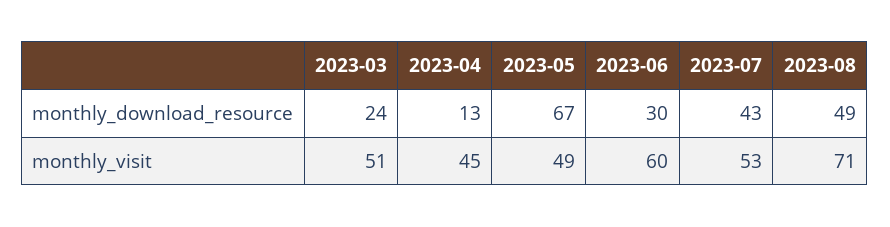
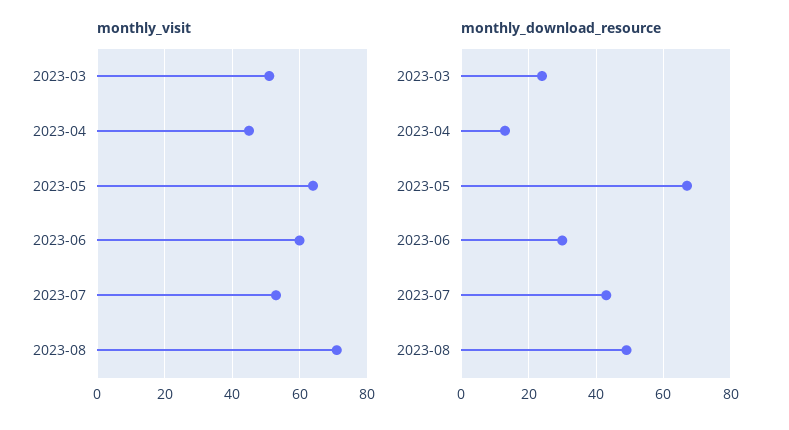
monthly_visit, 2023-05: 49 -> 65

